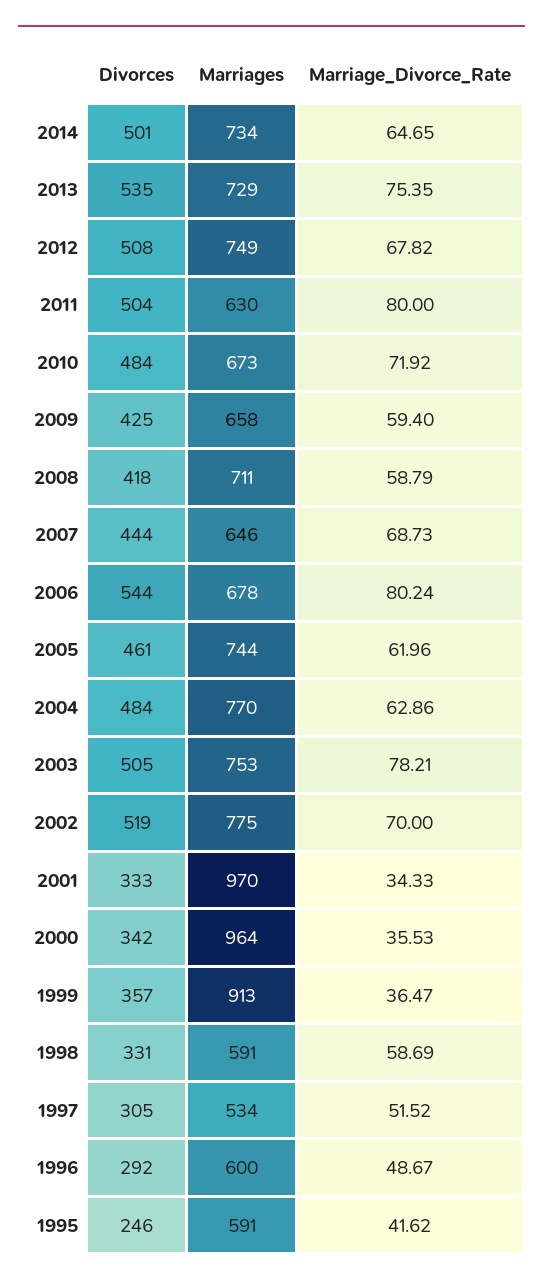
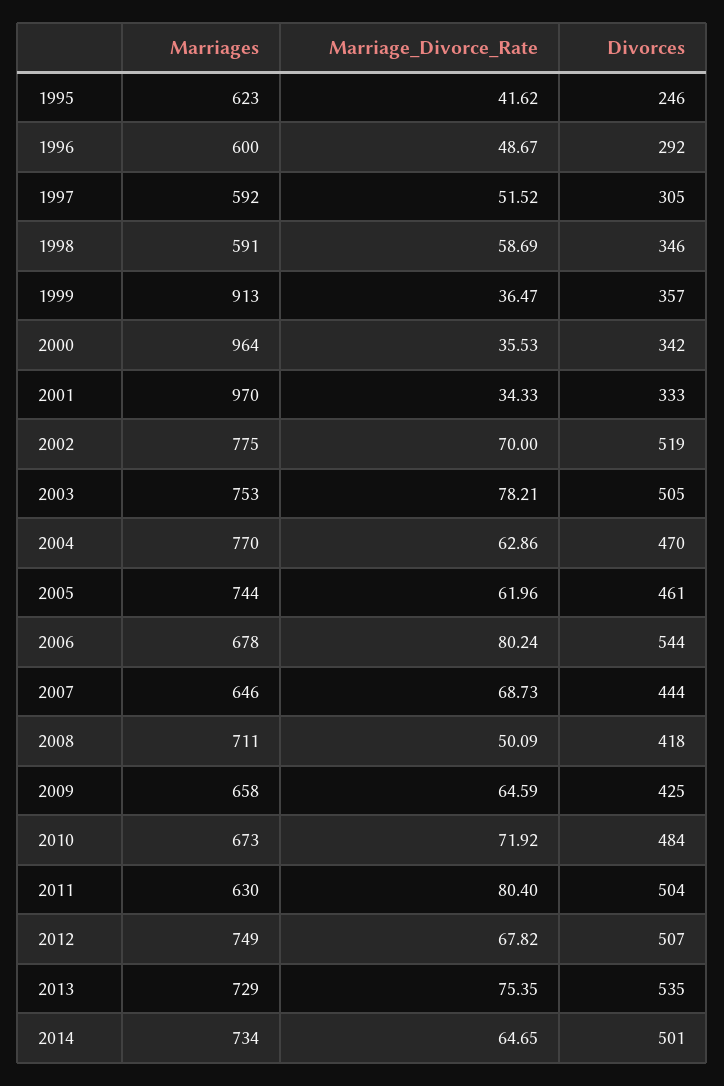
Divorces, 2012: 508 -> 507
Marriage_Divorce_Rate, 2011: 80 -> 80.4
Marriage_Divorce_Rate, 2009: 59.4 -> 64.59
Marriage_Divorce_Rate, 2008: 58.79 -> 50.09
Divorces, 2004: 484 -> 470
Divorces, 1998: 331 -> 346
Marriages, 1997: 534 -> 592
Marriages, 1995: 591 -> 623

